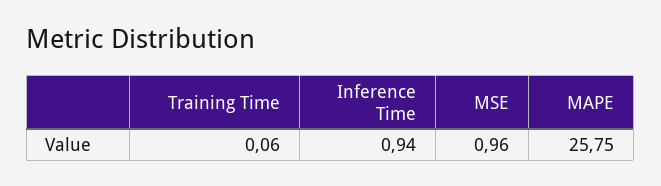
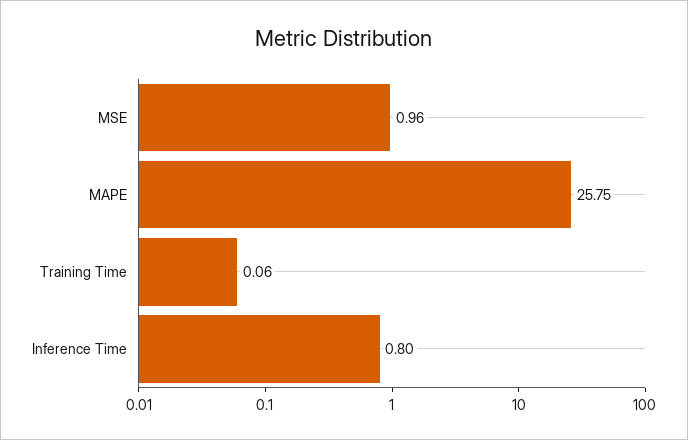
Inference Time: 0.94 -> 0.8

